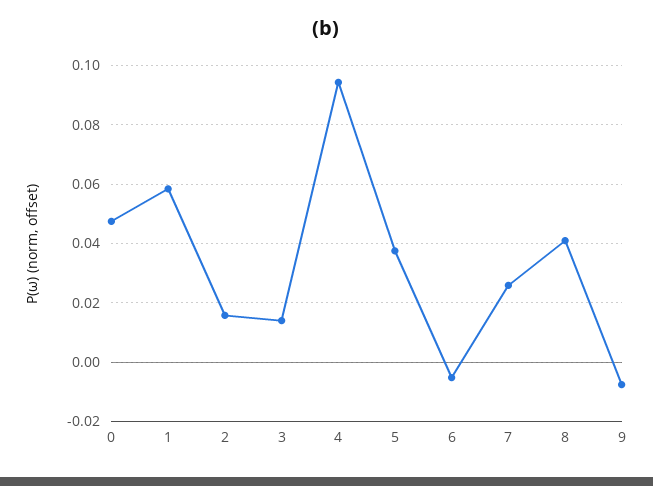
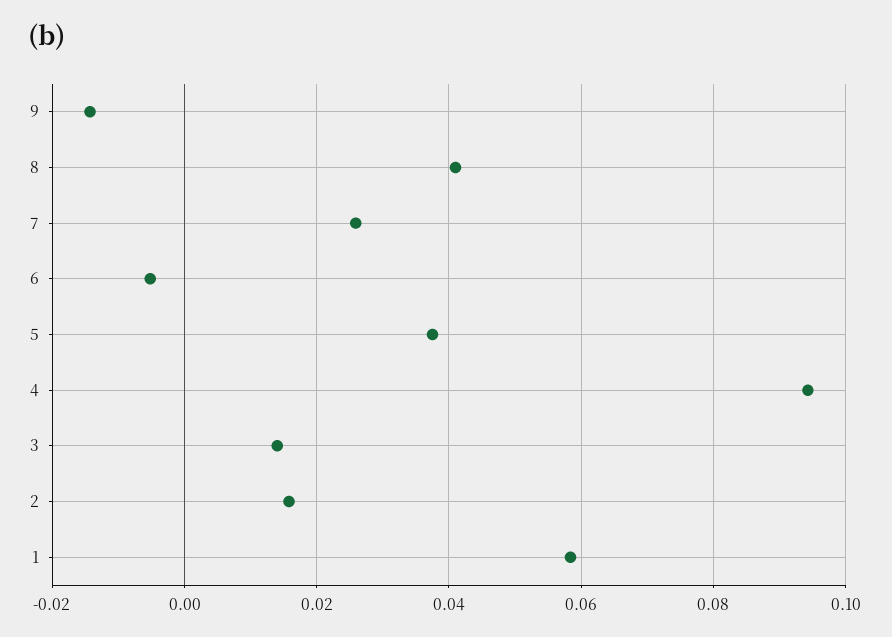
0: 0.0475 -> none
9: -0.0075 -> -0.014

